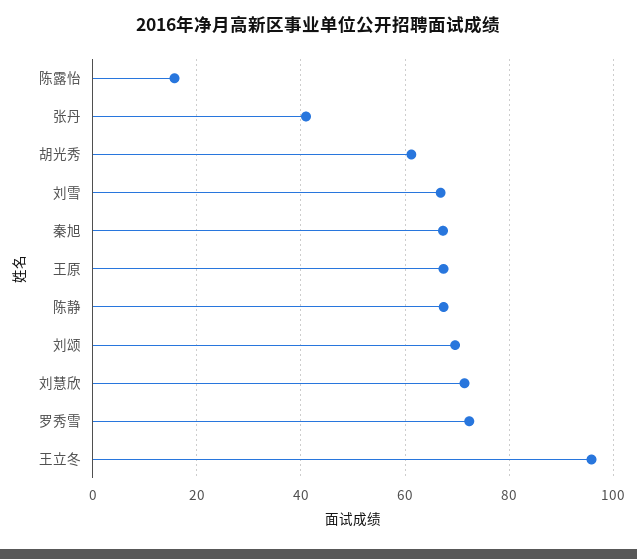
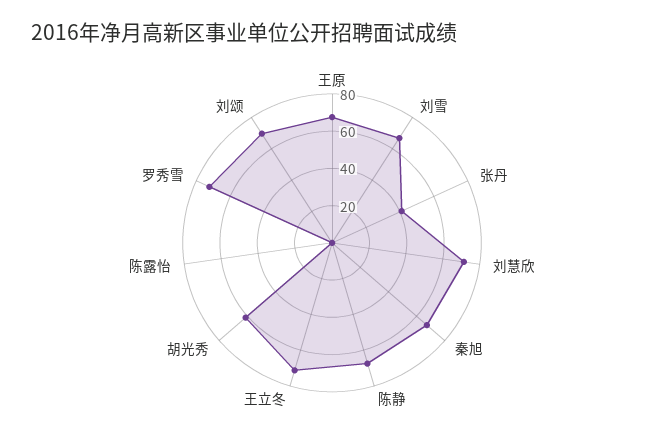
陈露怡: 16 -> 0
王立冬: 96 -> 70

